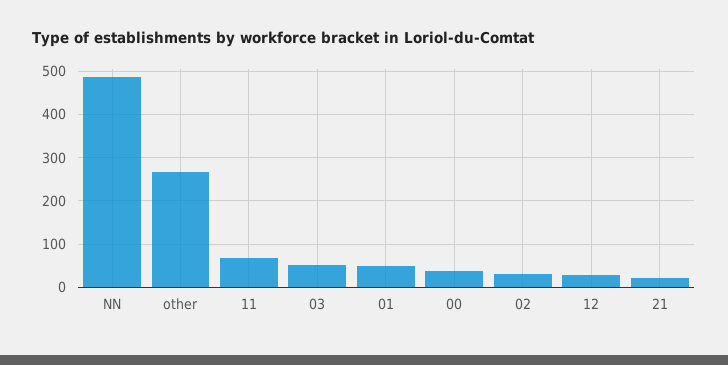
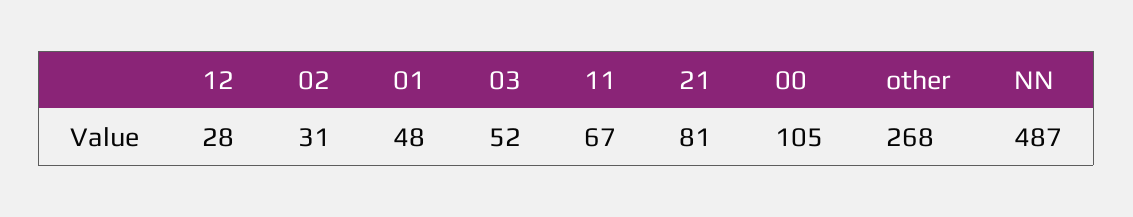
00: 40 -> 105
21: 20 -> 81

